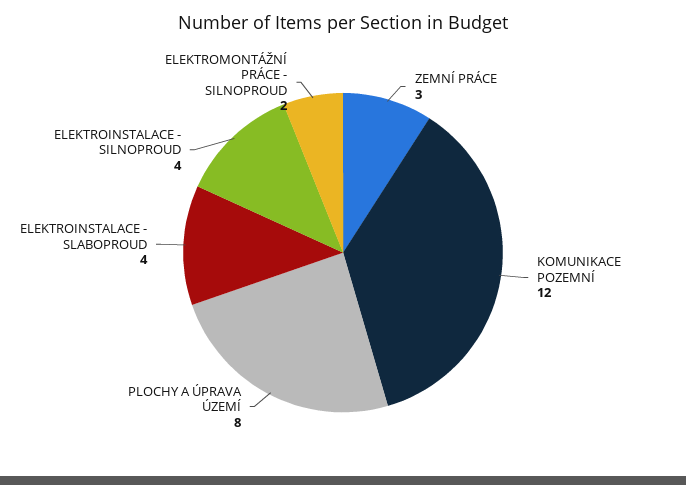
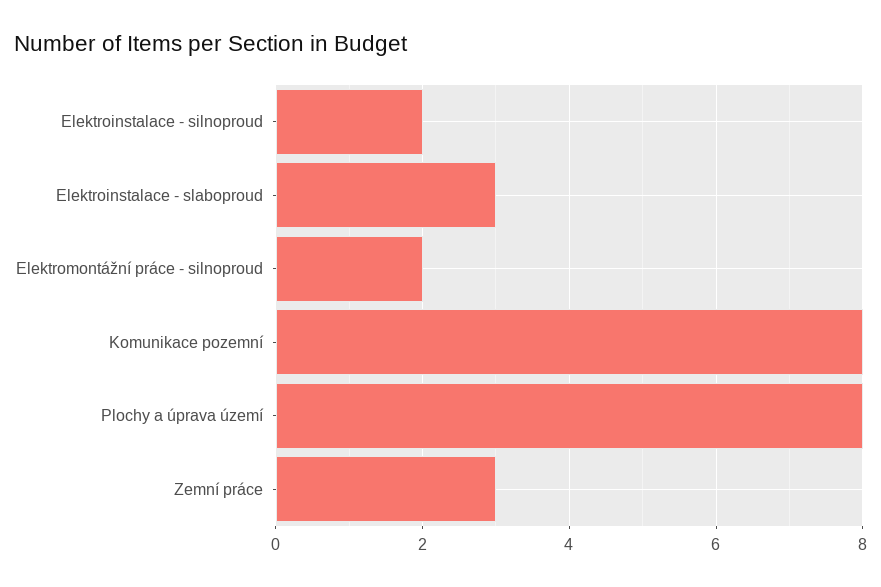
KOMUNIKACE POZEMNÍ: 12 -> 8
ELEKTROINSTALACE - SLABOPROUD: 4 -> 3
ELEKTROINSTALACE - SILNOPROUD: 4 -> 2

